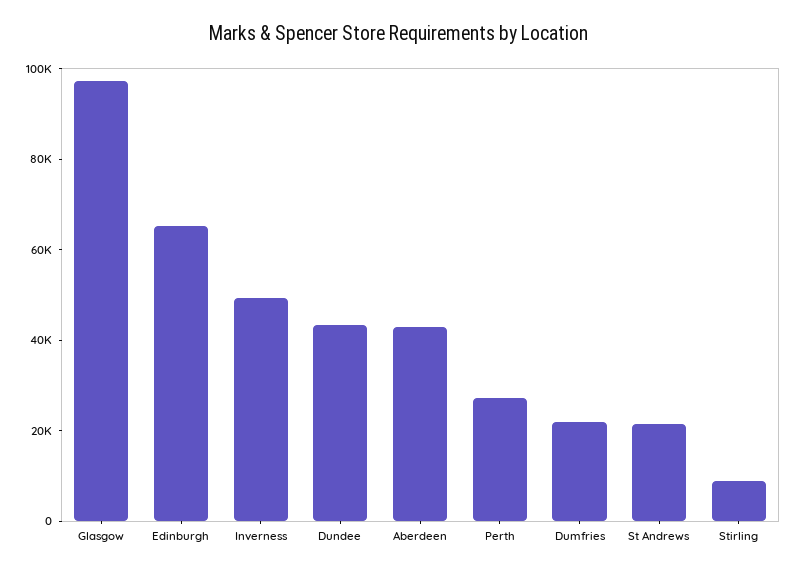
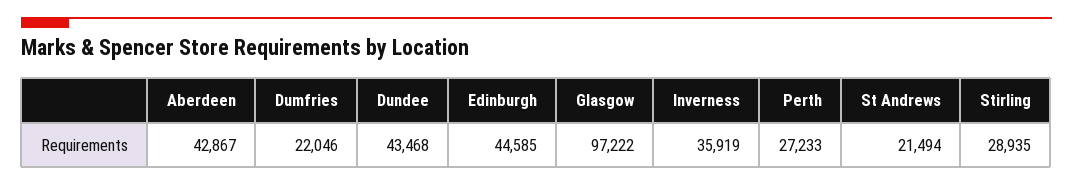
Edinburgh: 65000 -> 44585
Inverness: 50000 -> 35919
Stirling: 10000 -> 28935

